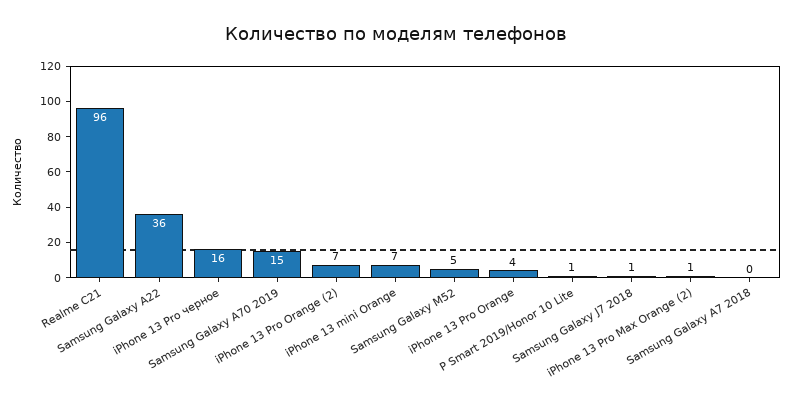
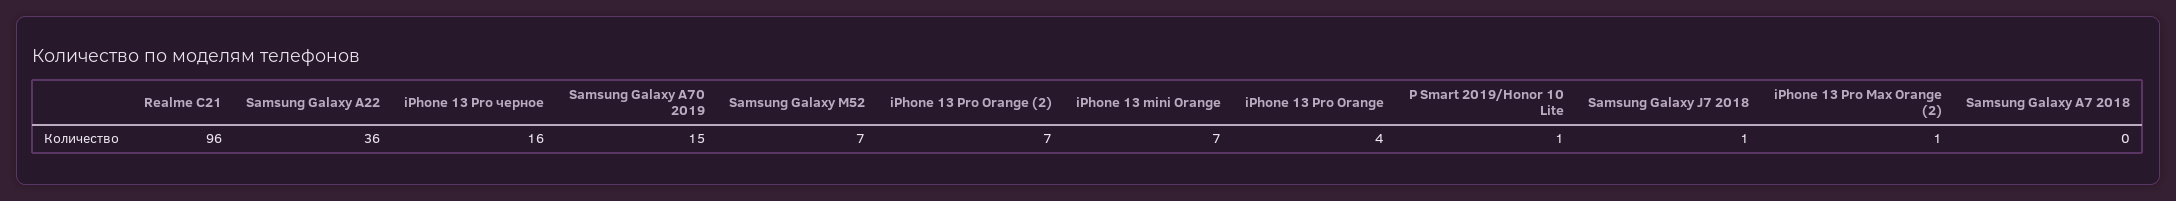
Samsung Galaxy M52: 5 -> 7

